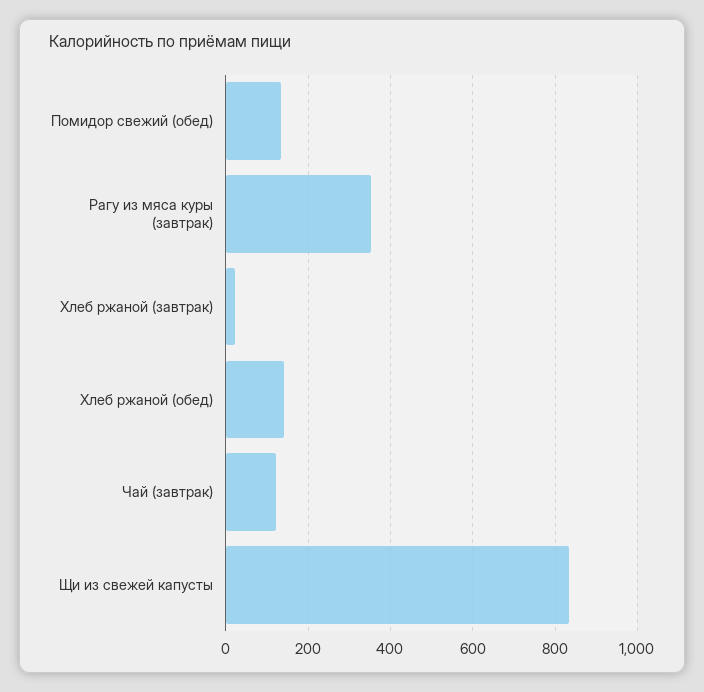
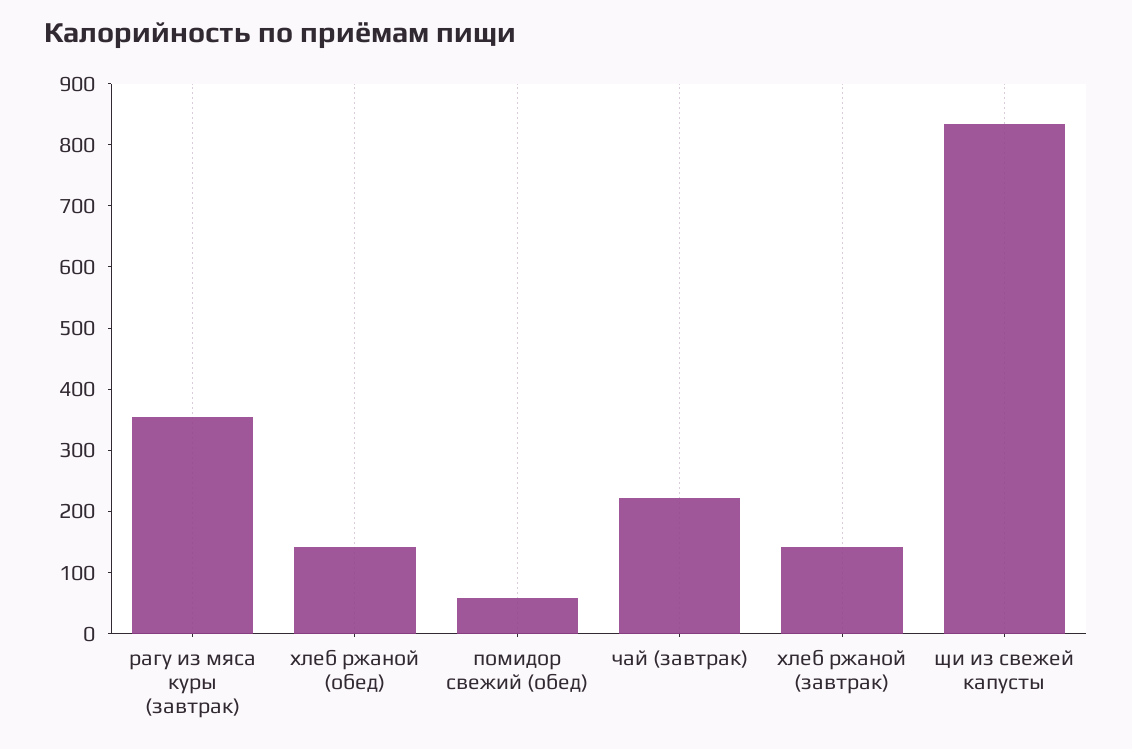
Помидор свежий (обед): 140 -> 60
Хлеб ржаной (завтрак): 20 -> 140
Чай (завтрак): 120 -> 220

